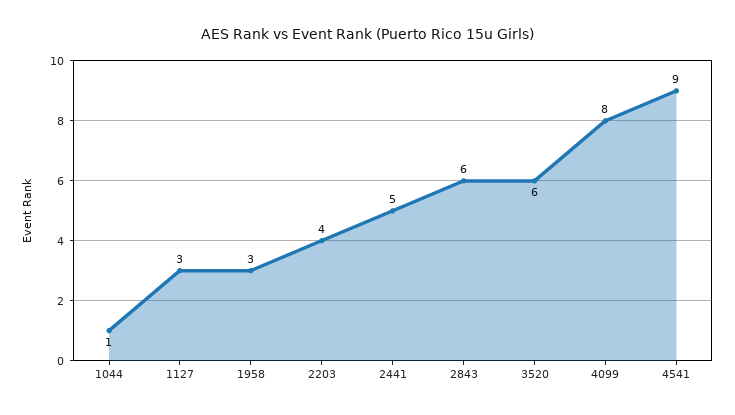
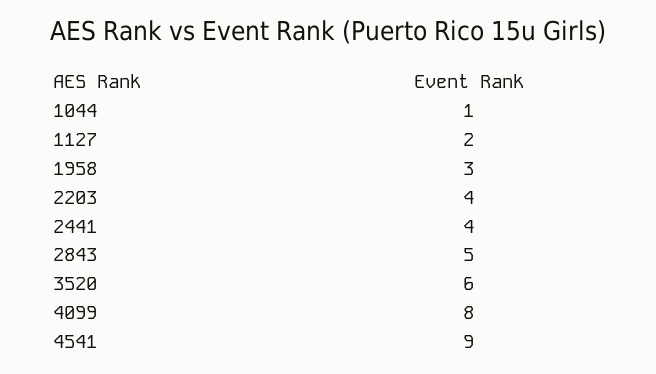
1127: 3 -> 2
2441: 5 -> 4
2843: 6 -> 5

